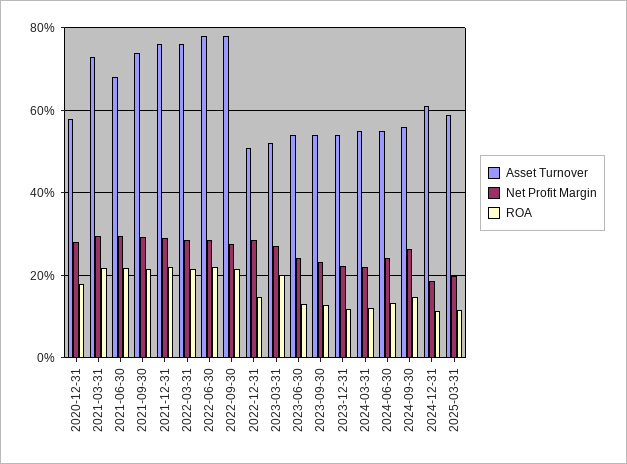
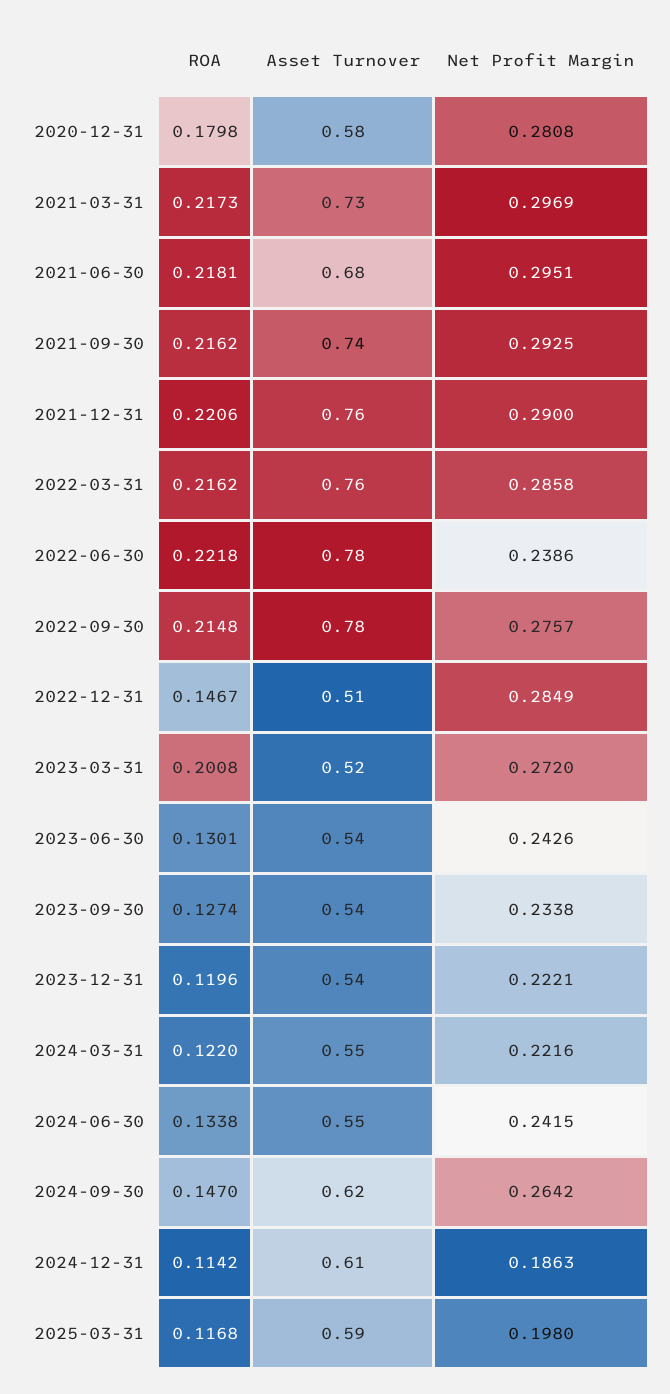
Net Profit Margin, 2022-06-30: 0.28 -> 0.2386
Asset Turnover, 2024-09-30: 0.56 -> 0.62

